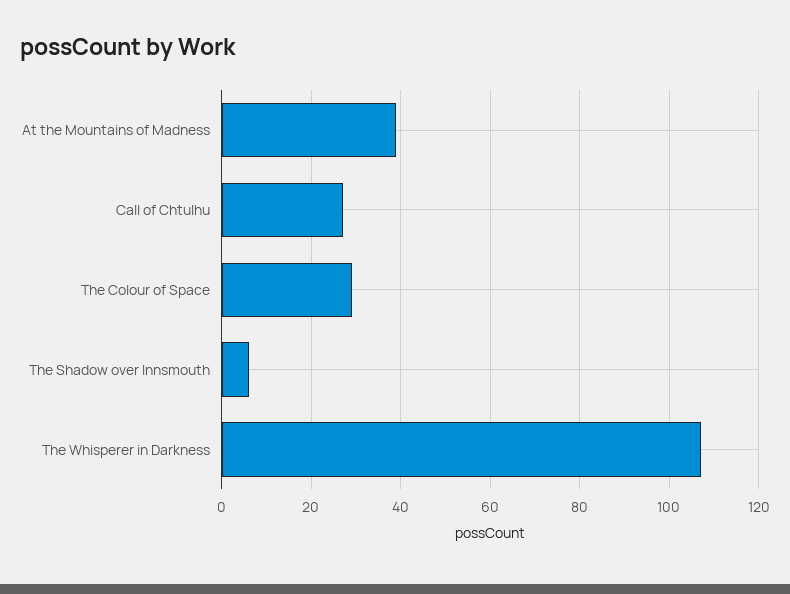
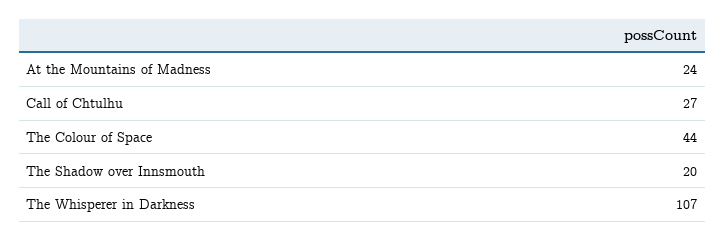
At the Mountains of Madness: 40 -> 24
The Colour of Space: 30 -> 44
The Shadow over Innsmouth: 5 -> 20

